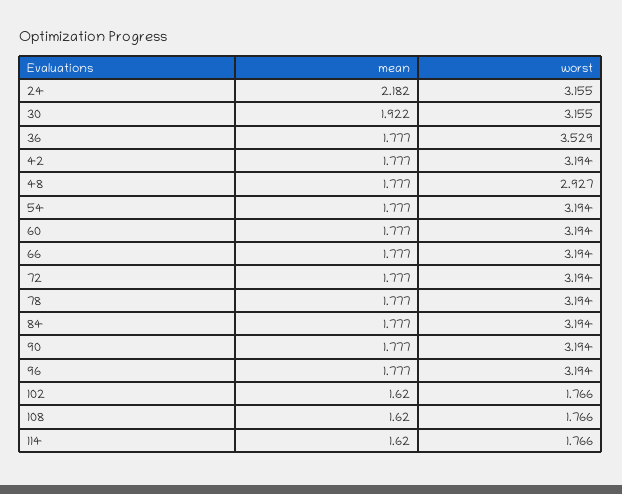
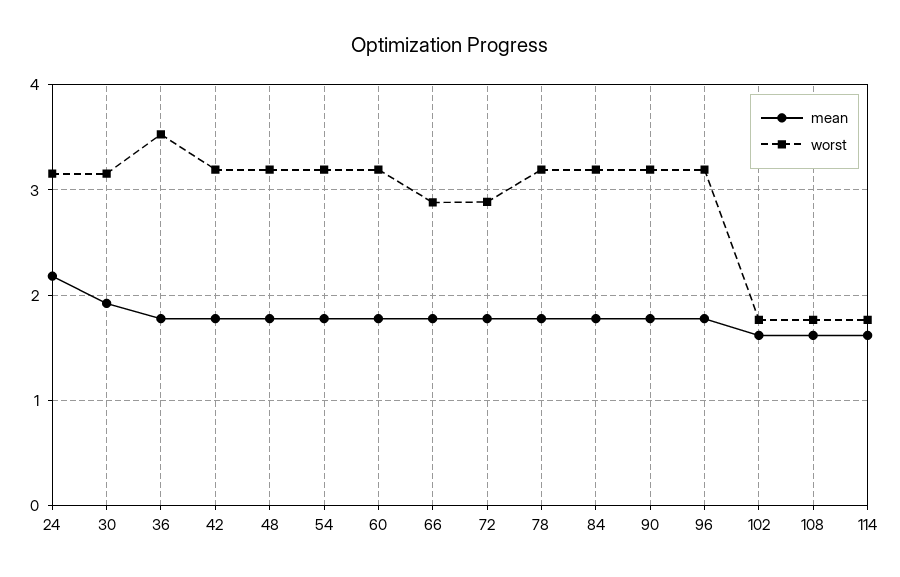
worst, 48: 2.927 -> 3.2
worst, 66: 3.194 -> 2.9
worst, 72: 3.194 -> 2.9

